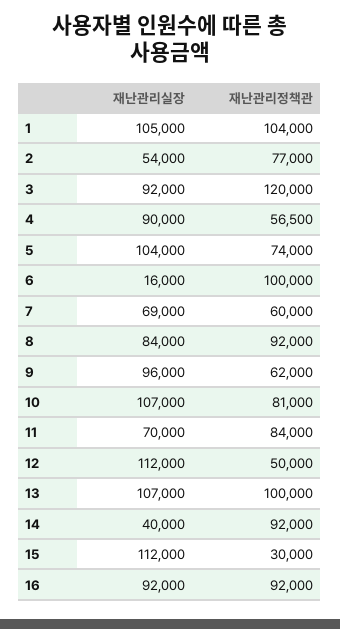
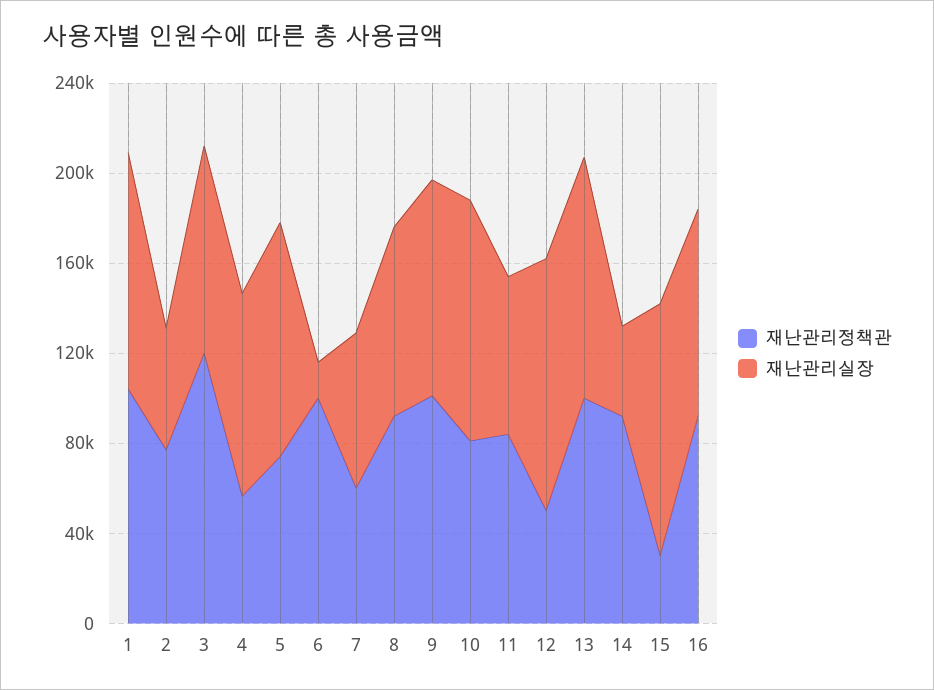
재난관리정책관, 9: 62000 -> 100000

